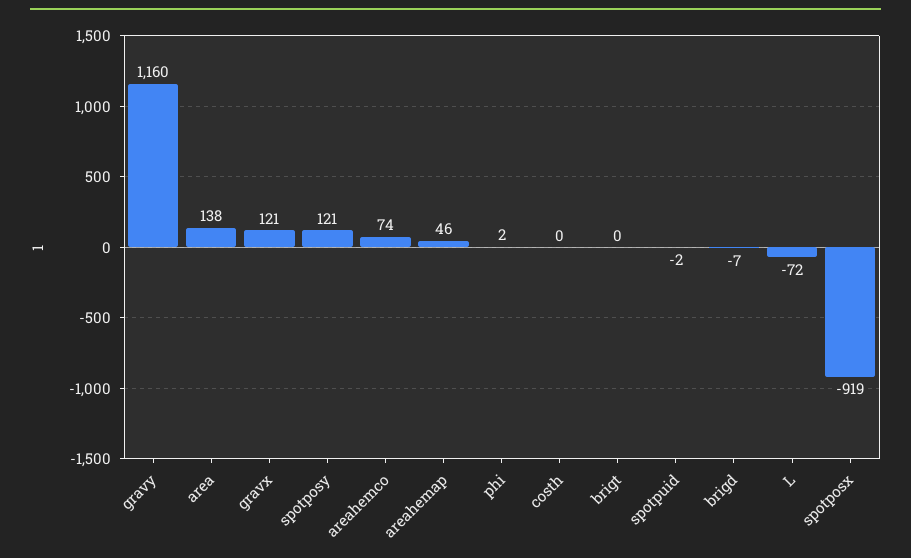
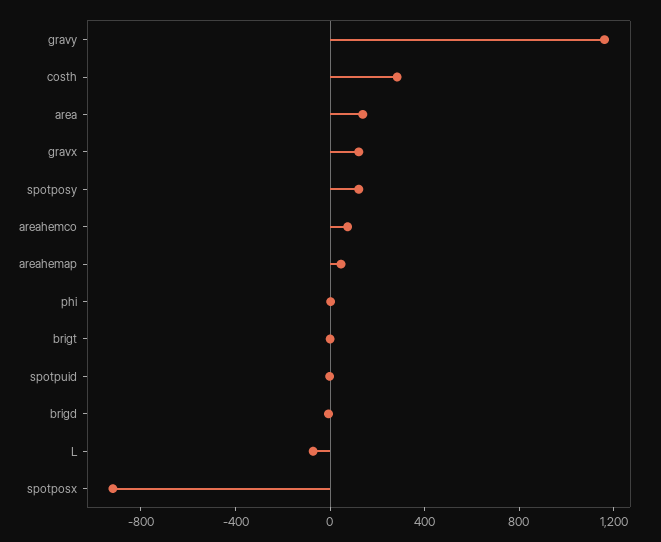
costh: 0 -> 300

